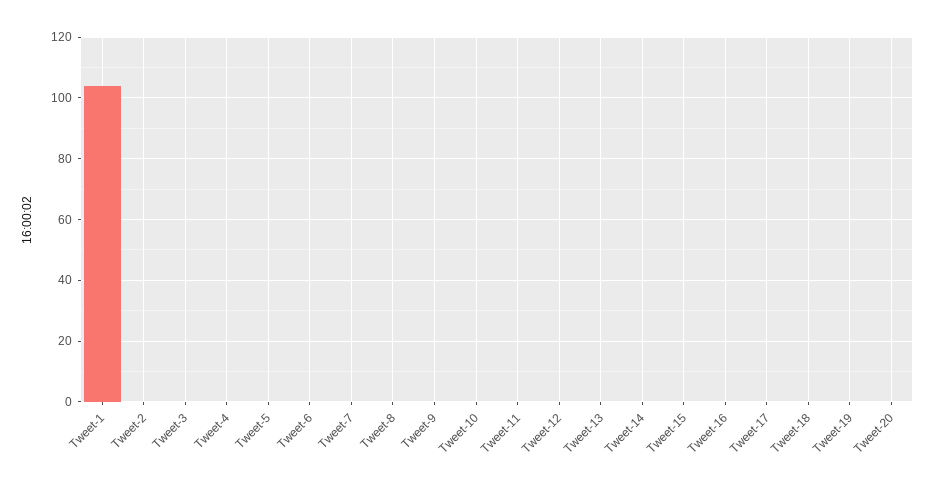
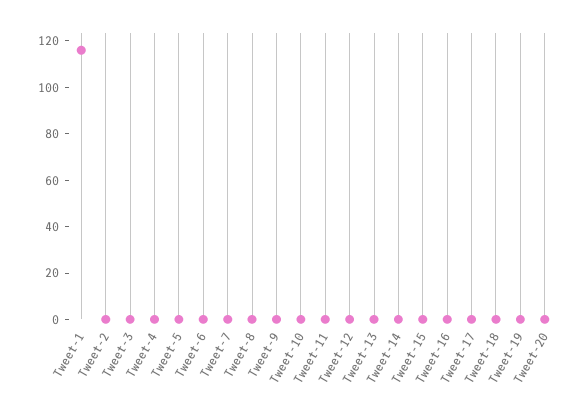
Tweet-1: 105 -> 115

